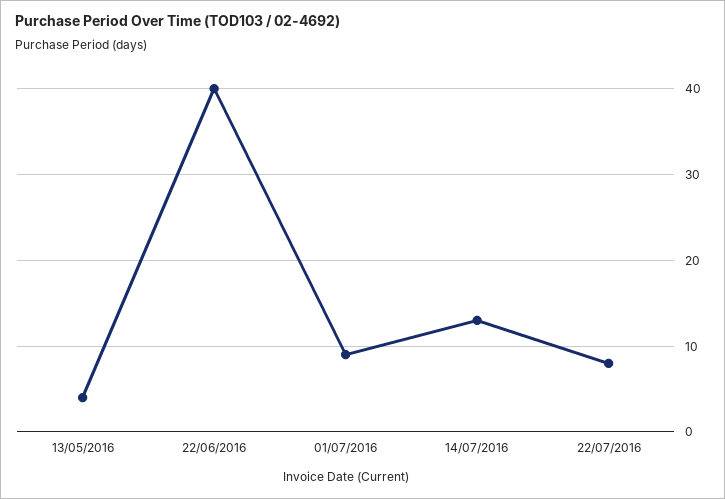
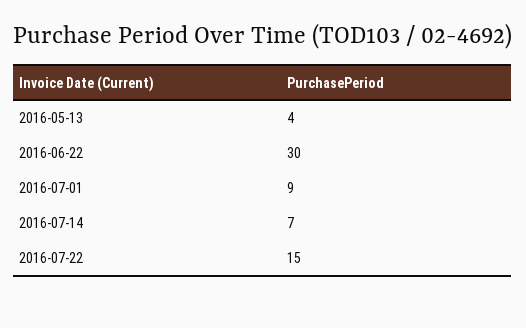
22/06/2016: 40 -> 30
14/07/2016: 13 -> 7
22/07/2016: 8 -> 15

